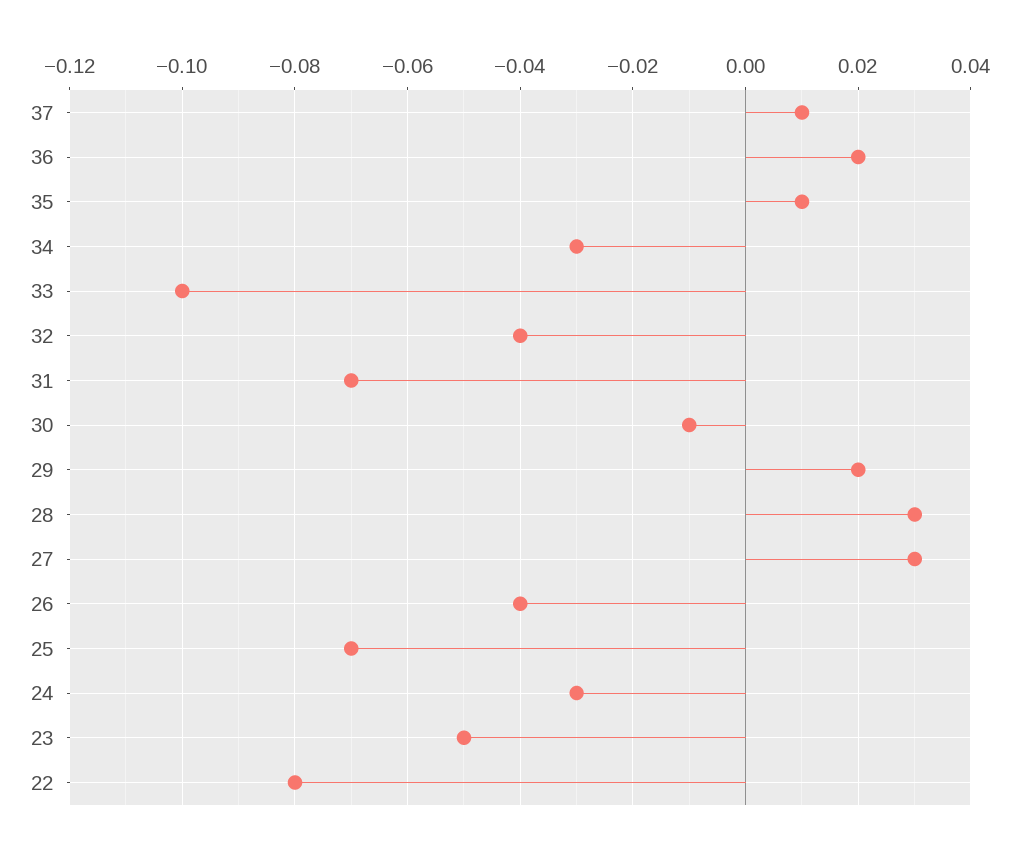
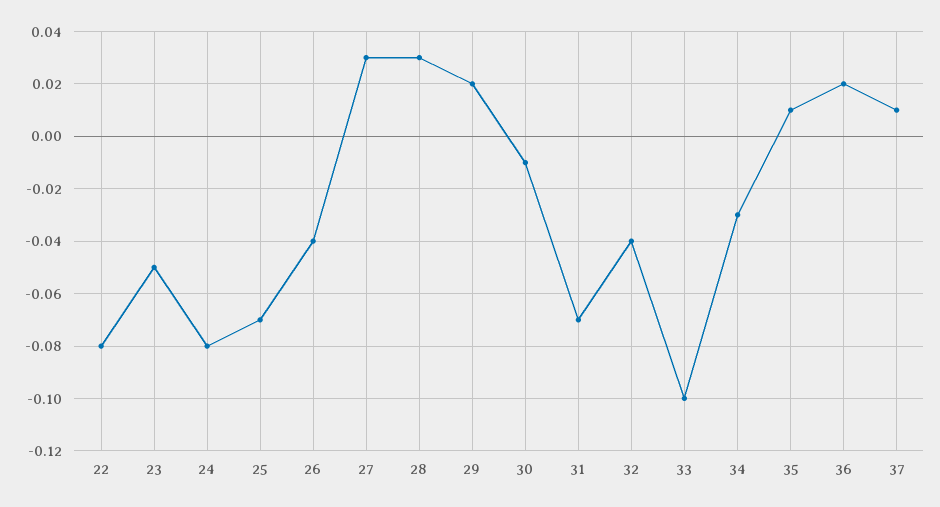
24: -0.03 -> -0.08

